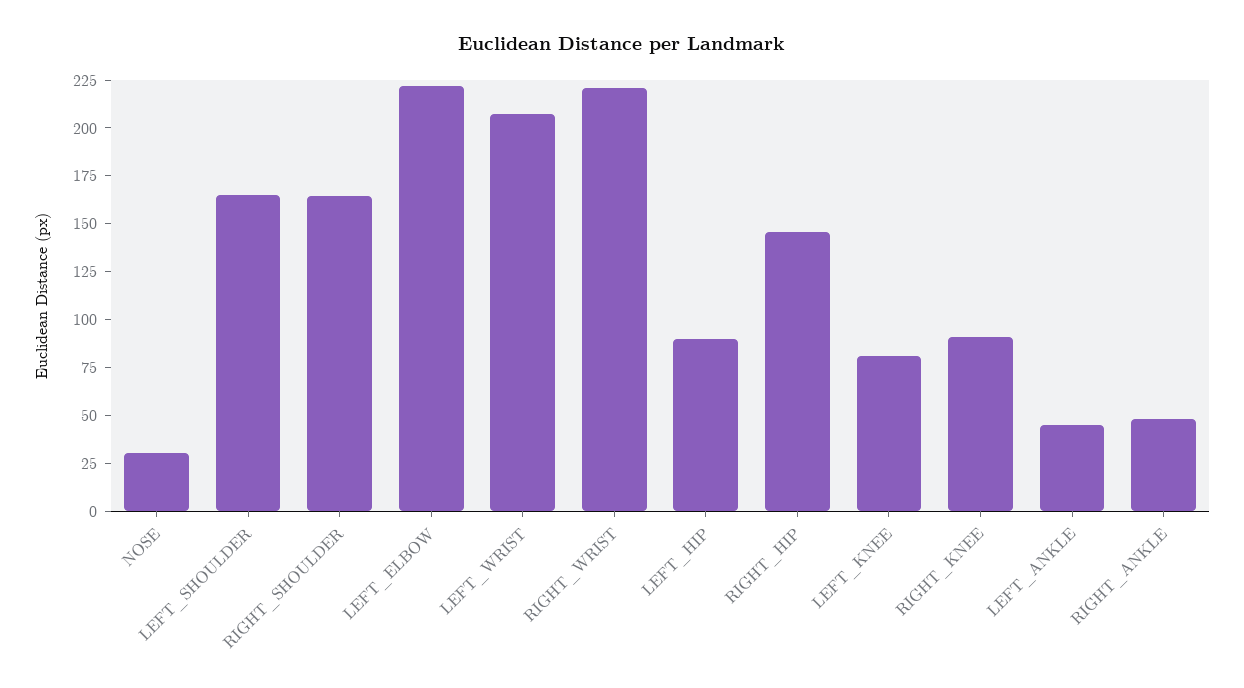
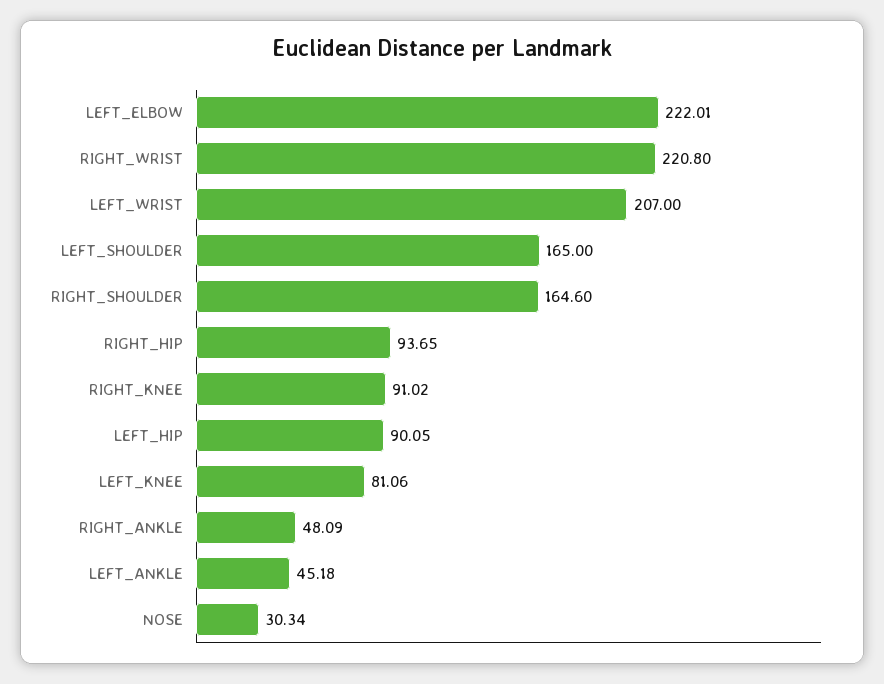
RIGHT_HIP: 145 -> 93.65

